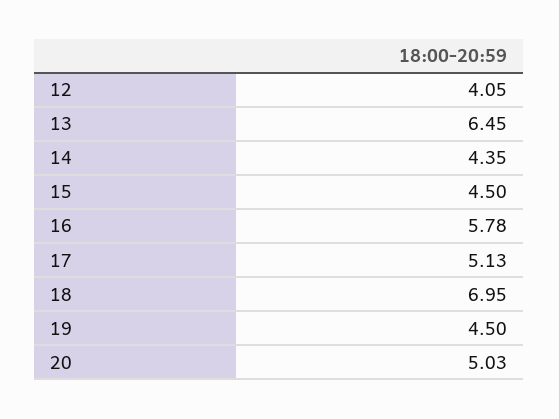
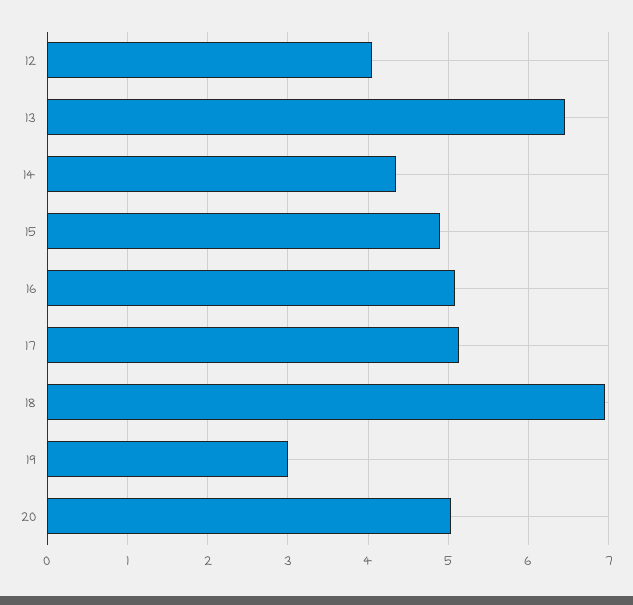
15: 4.5 -> 4.9
16: 5.78 -> 5.1
19: 4.5 -> 3

